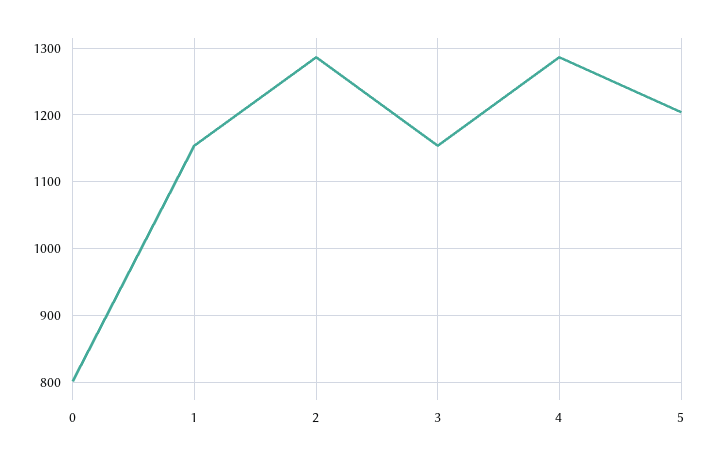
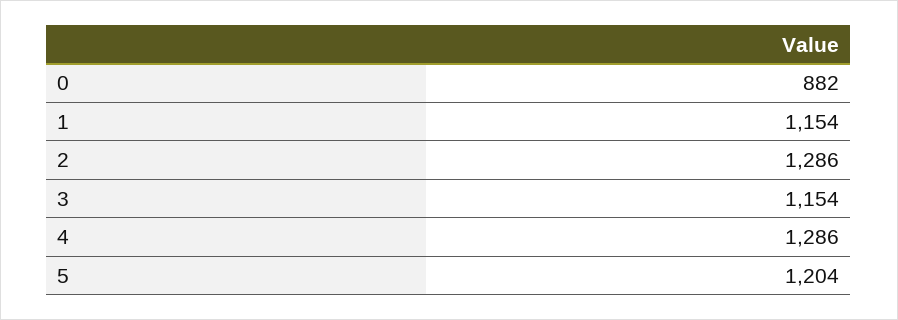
0: 800 -> 882

